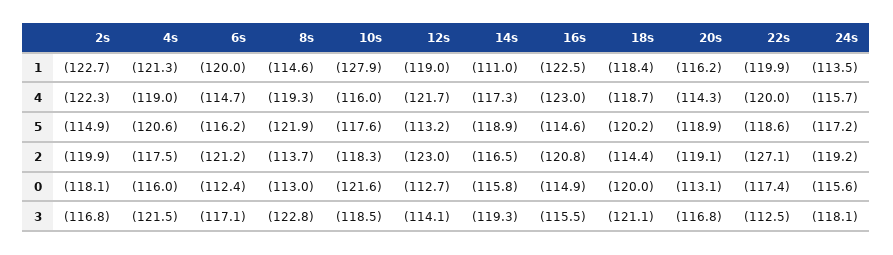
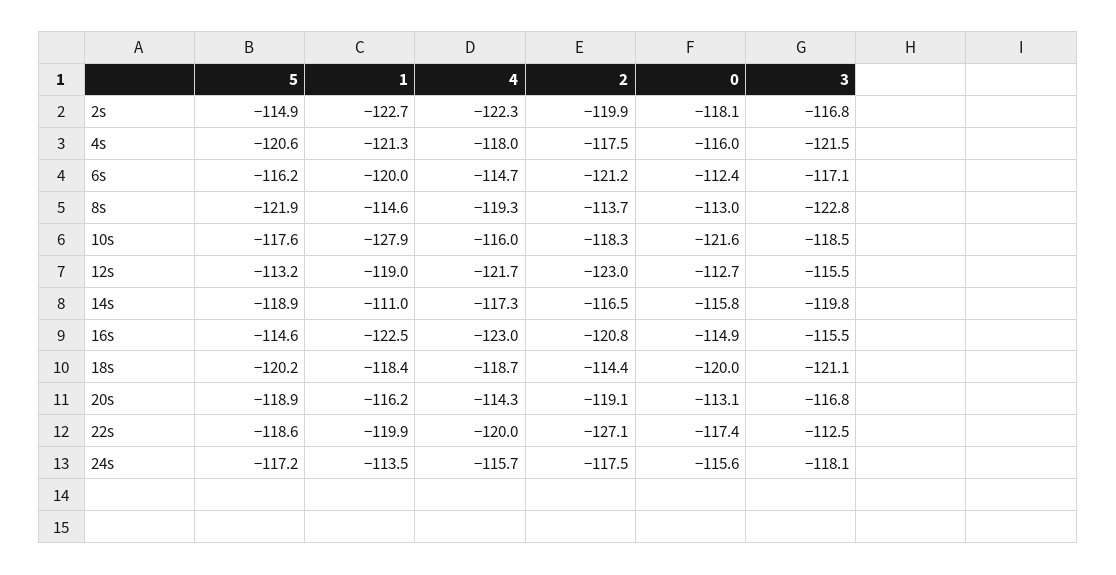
4s, 4: -119 -> -118
24s, 2: -119.2 -> -117.5
12s, 3: -114.1 -> -115.5
14s, 3: -119.3 -> -119.8

